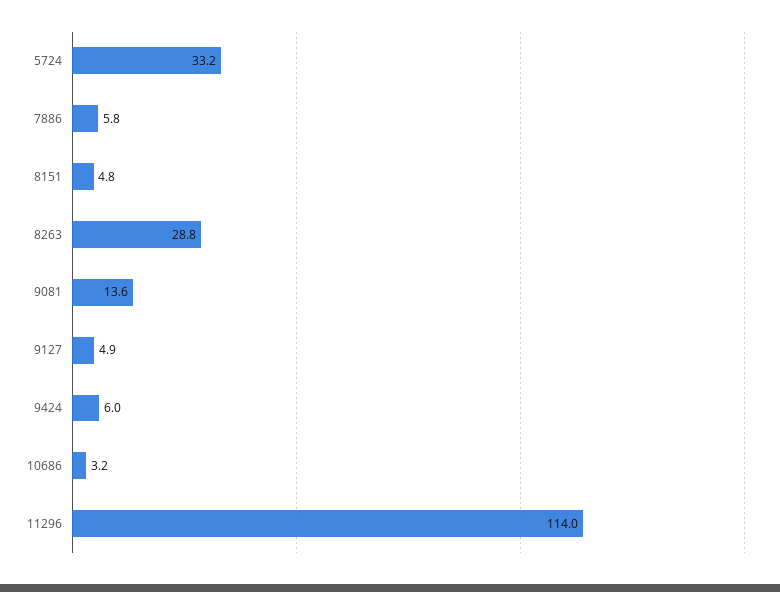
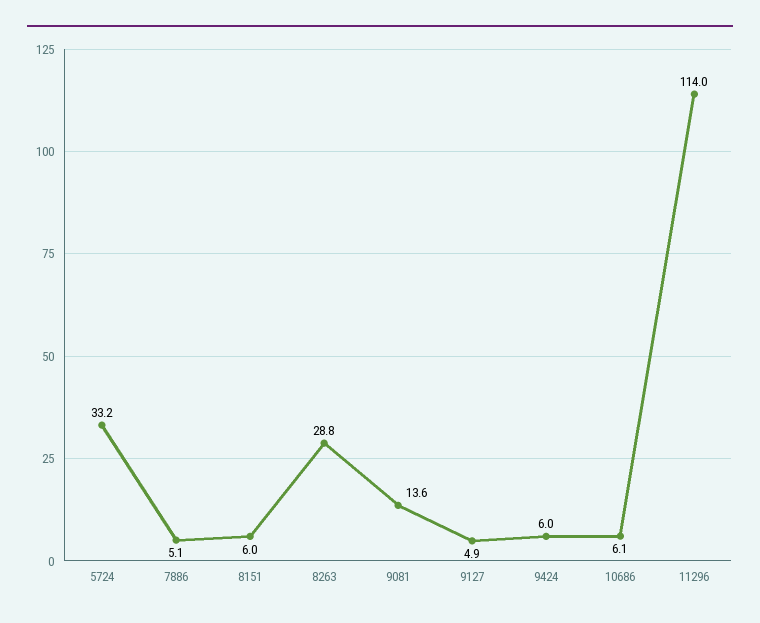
7886: 5.8 -> 5.1
8151: 4.8 -> 6
10686: 3.2 -> 6.1

